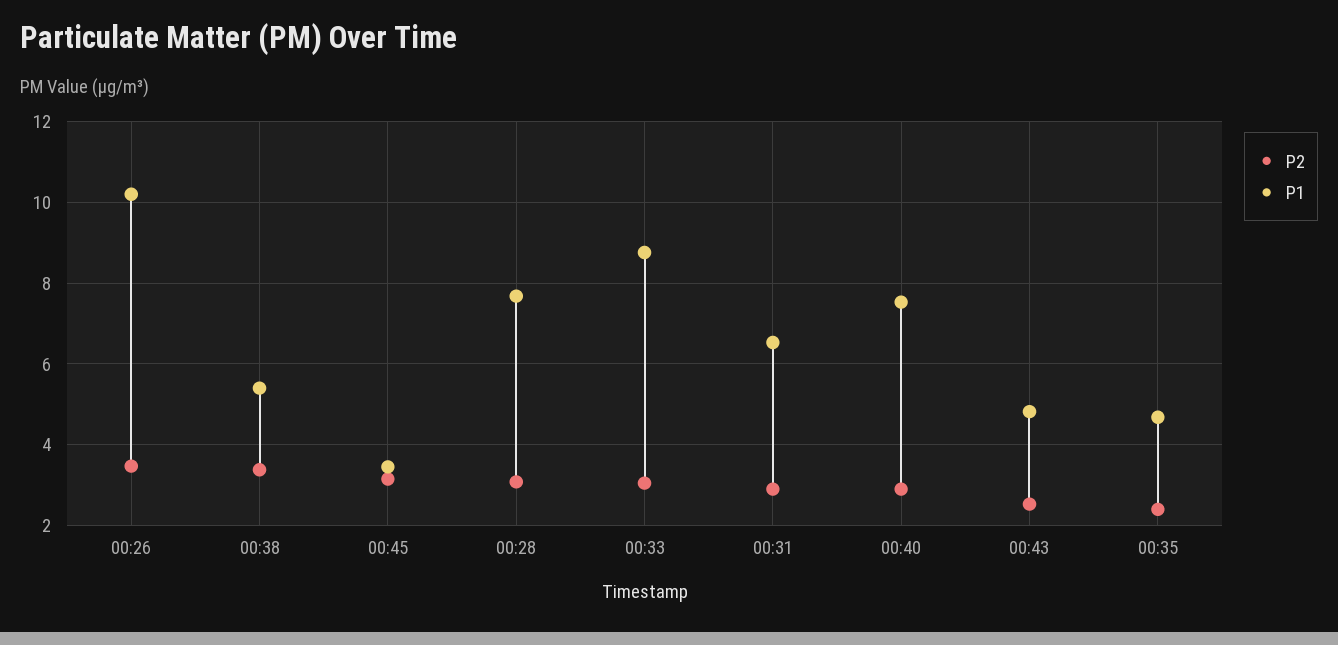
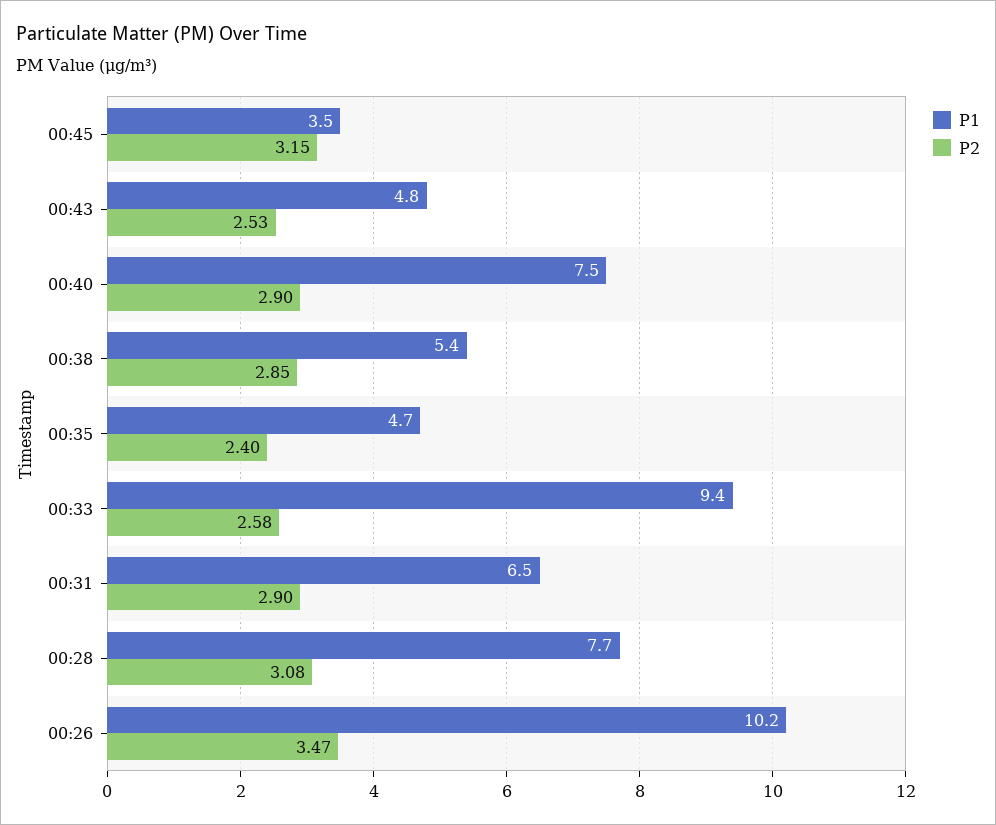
P2, 00:38: 3.4 -> 2.85
P2, 00:33: 3 -> 2.58
P1, 00:33: 8.8 -> 9.4

